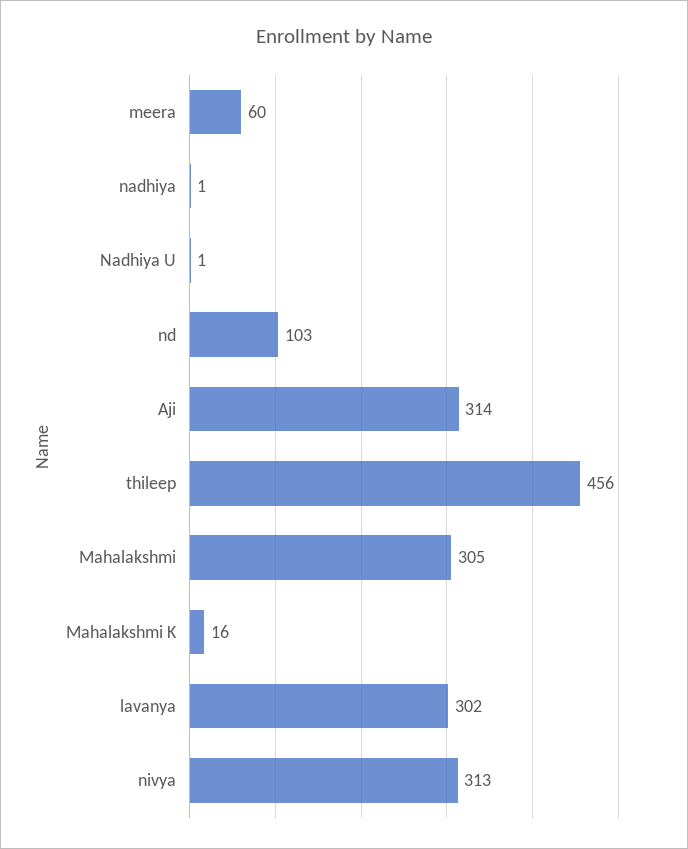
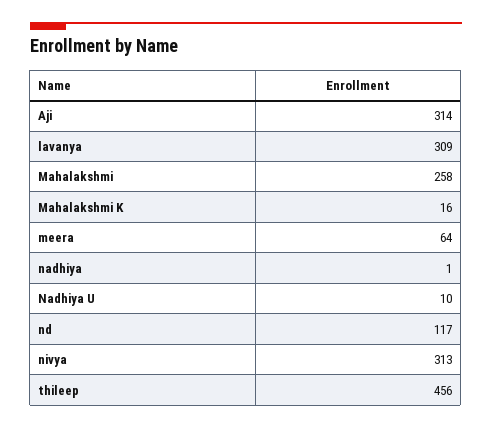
meera: 60 -> 64
Nadhiya U: 1 -> 10
nd: 103 -> 117
Mahalakshmi: 305 -> 258
lavanya: 302 -> 309

